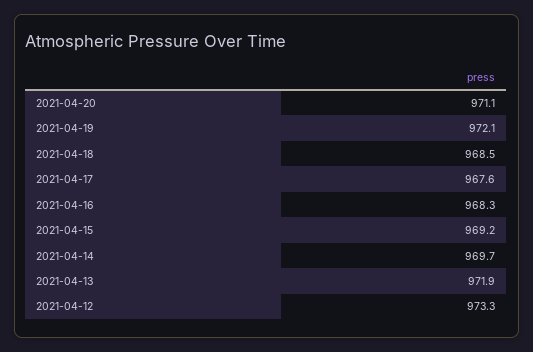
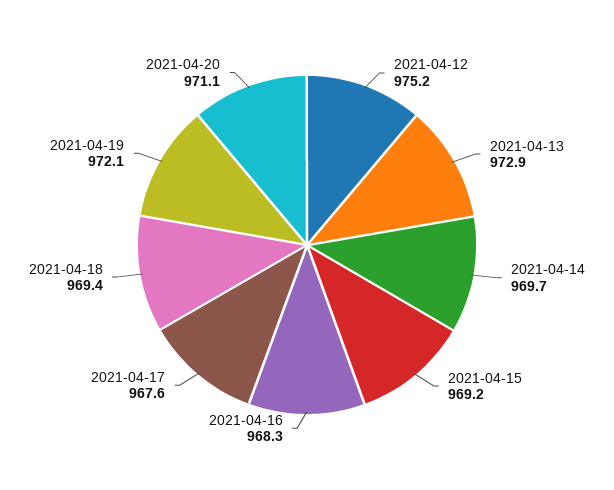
2021-04-18: 968.5 -> 969.4
2021-04-13: 971.9 -> 972.9
2021-04-12: 973.3 -> 975.2

